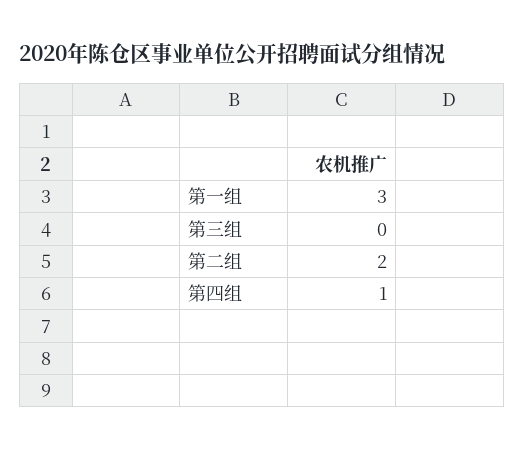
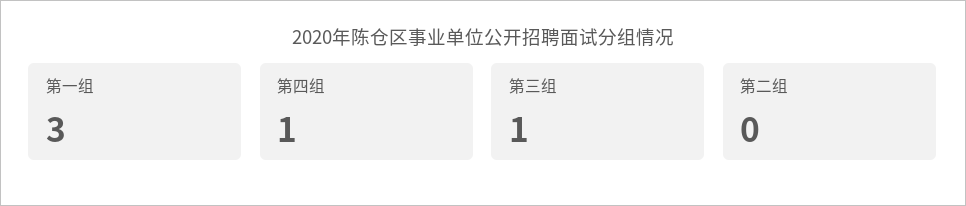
第三组: 0 -> 1
第二组: 2 -> 0

